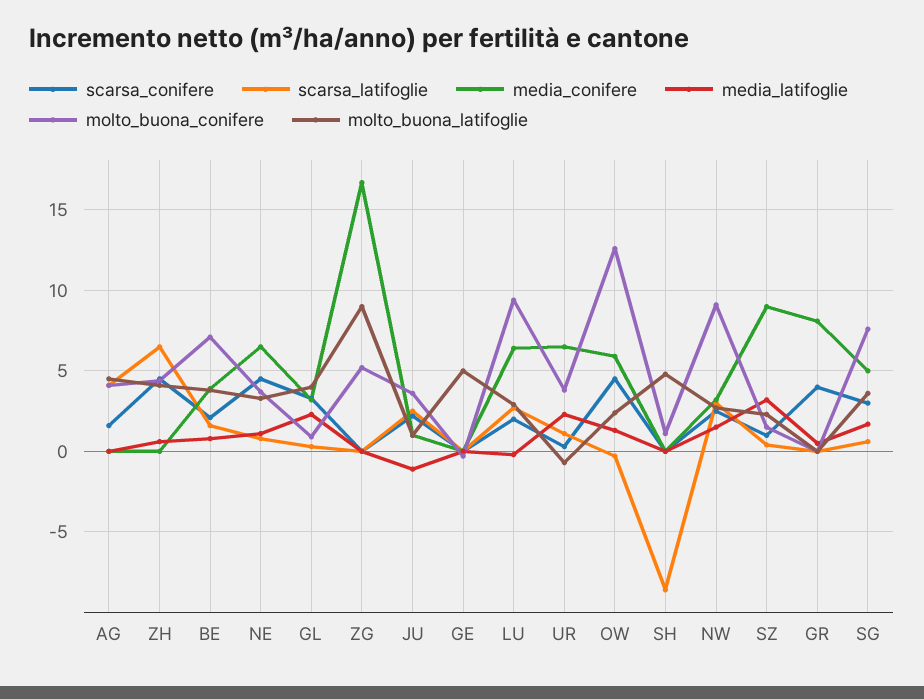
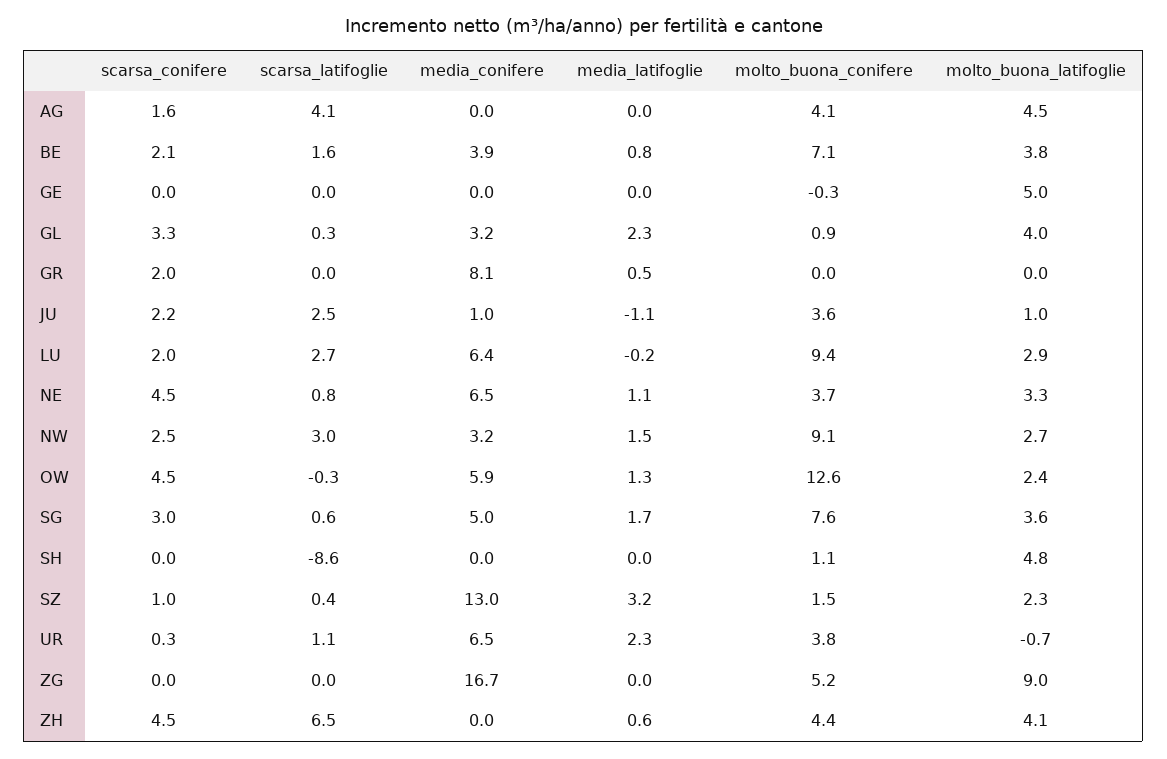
media_conifere, SZ: 9 -> 13
scarsa_conifere, GR: 4 -> 2

